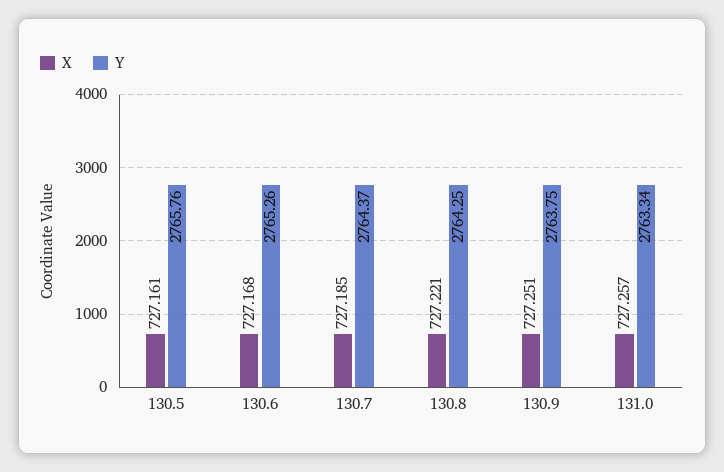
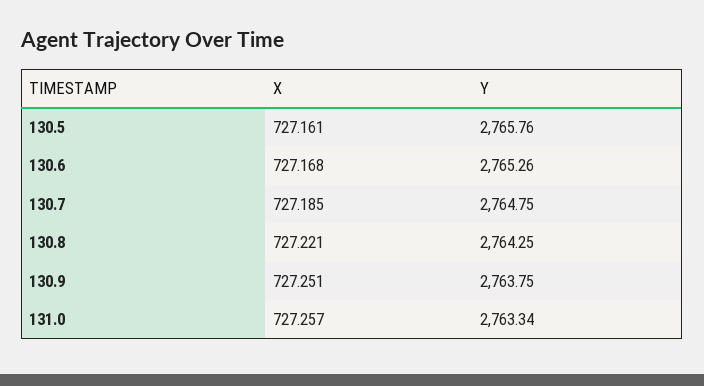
Y, 130.7: 2764.37 -> 2764.75

